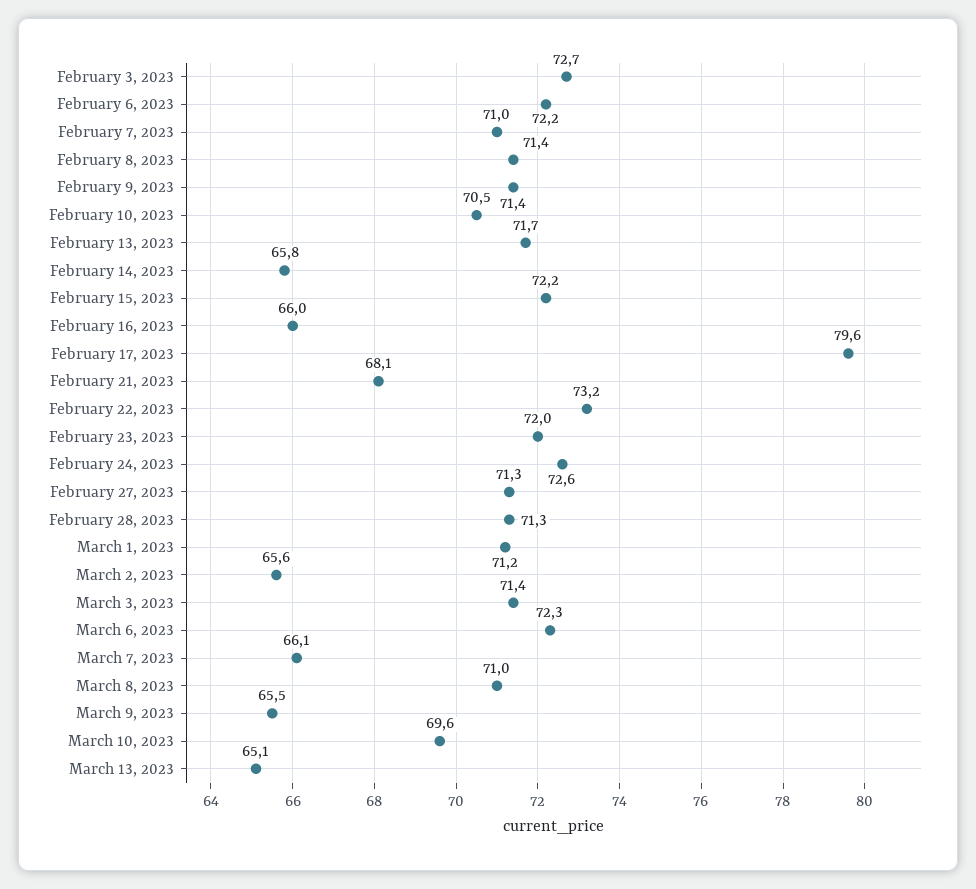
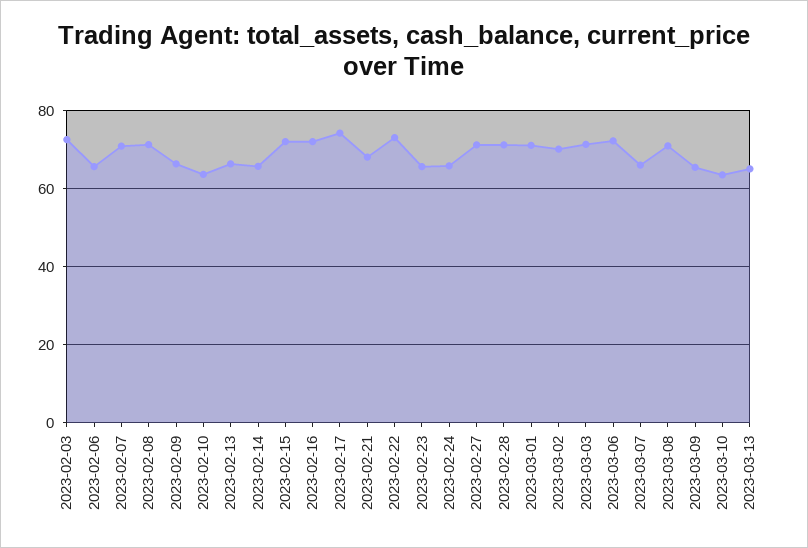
February 6, 2023: 72.2 -> 66
February 9, 2023: 71.4 -> 66
February 10, 2023: 70.5 -> 64
February 13, 2023: 71.7 -> 66
February 16, 2023: 66 -> 72
February 17, 2023: 79.6 -> 74
February 23, 2023: 72 -> 66
February 24, 2023: 72.6 -> 66
March 2, 2023: 65.6 -> 70
March 10, 2023: 69.6 -> 64

